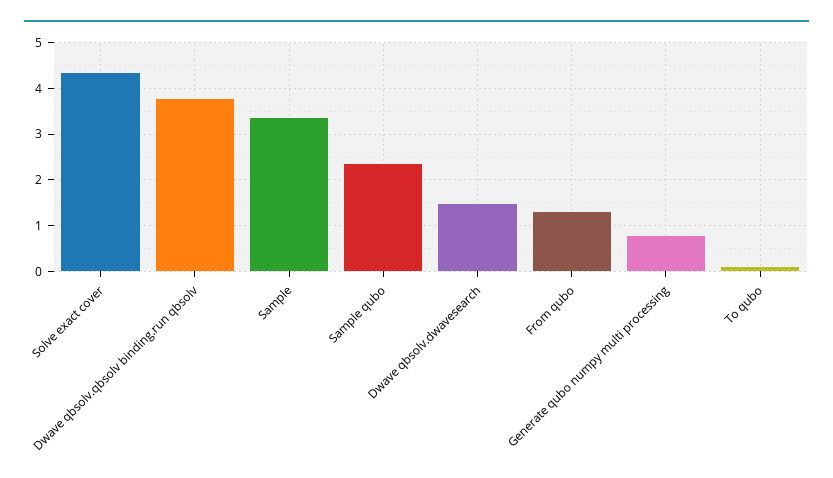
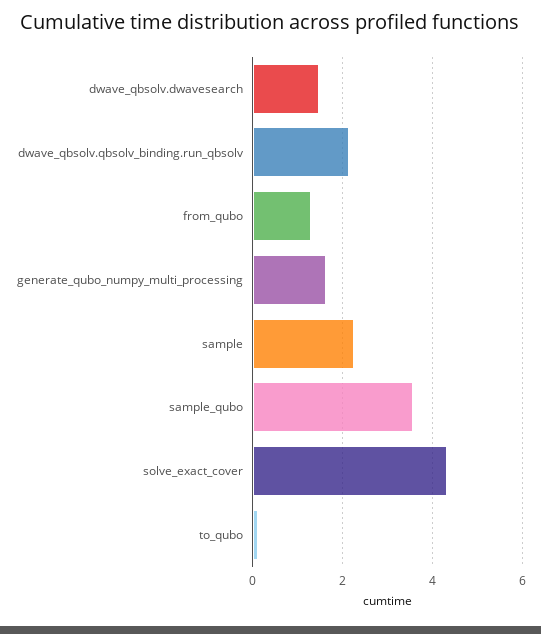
Dwave qbsolv.qbsolv binding.run qbsolv: 3.8 -> 2.2
Sample: 3.4 -> 2.2
Sample qubo: 2.4 -> 3.6
Generate qubo numpy multi processing: 0.8 -> 1.6

